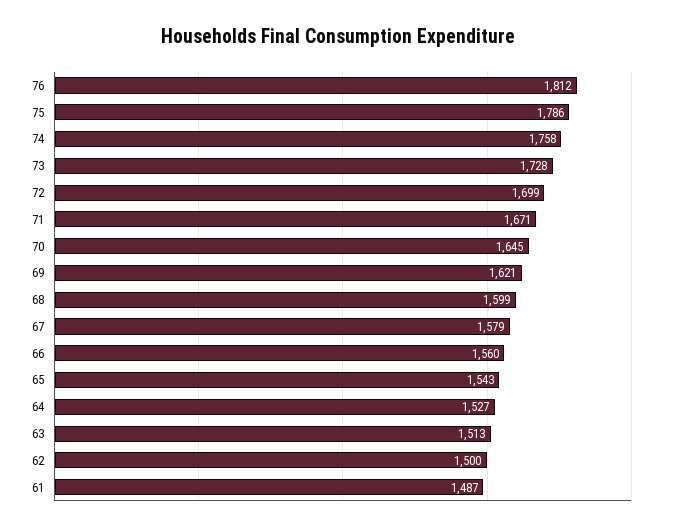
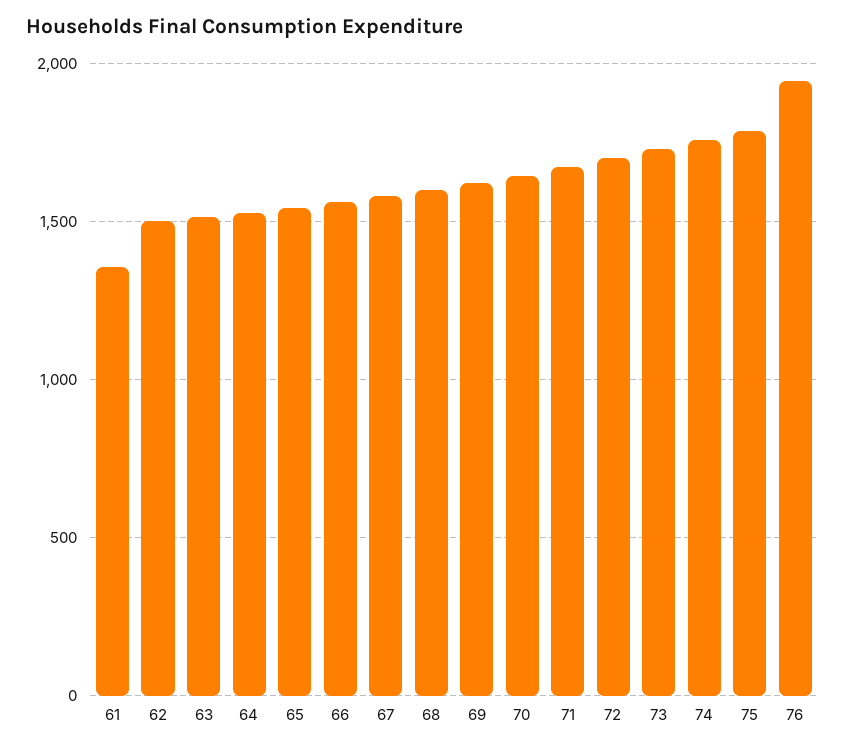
76: 1812 -> 1950
61: 1487 -> 1350

